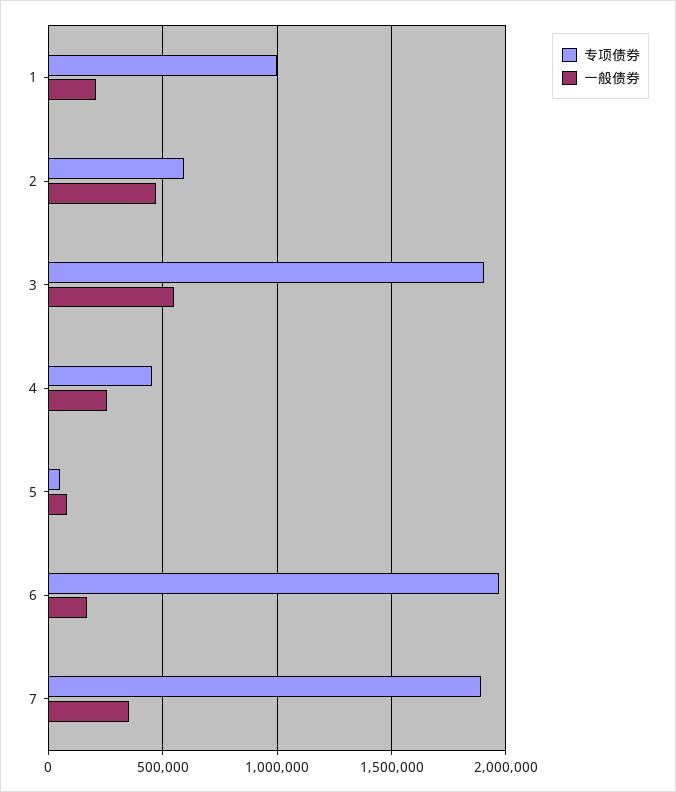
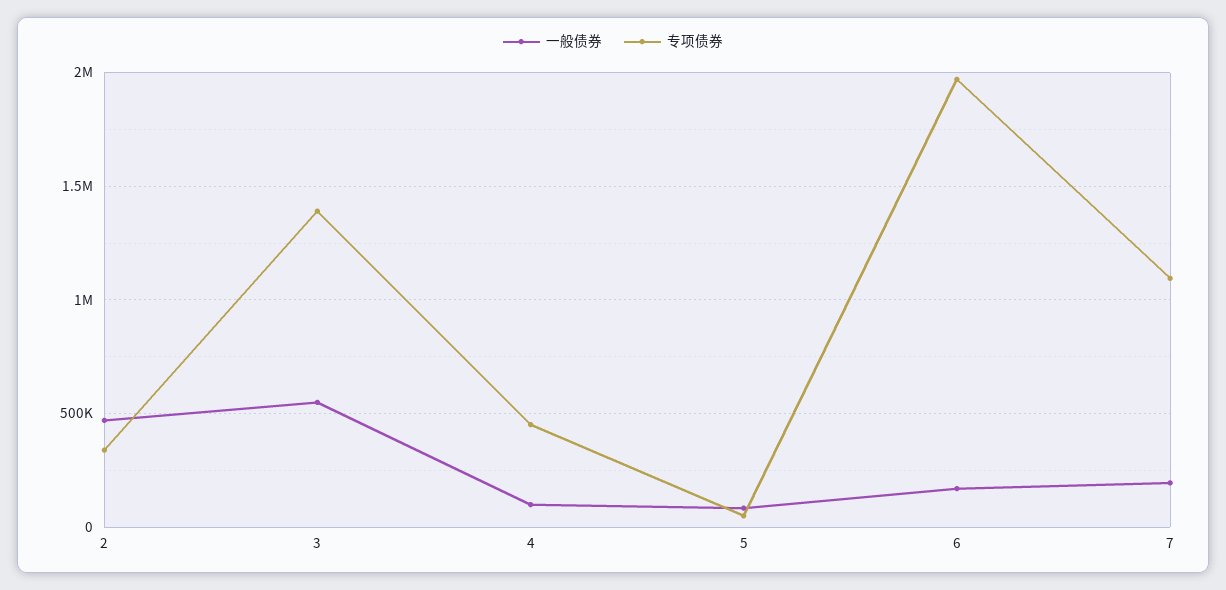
专项债券, 1: 1000000 -> none
一般债券, 1: 200000 -> none
专项债券, 2: 600000 -> 350000
专项债券, 3: 1900000 -> 1400000
一般债券, 4: 250000 -> 100000
专项债券, 7: 1900000 -> 1100000
一般债券, 7: 350000 -> 200000

